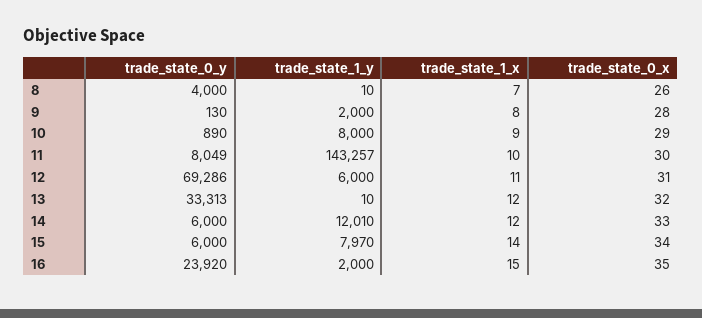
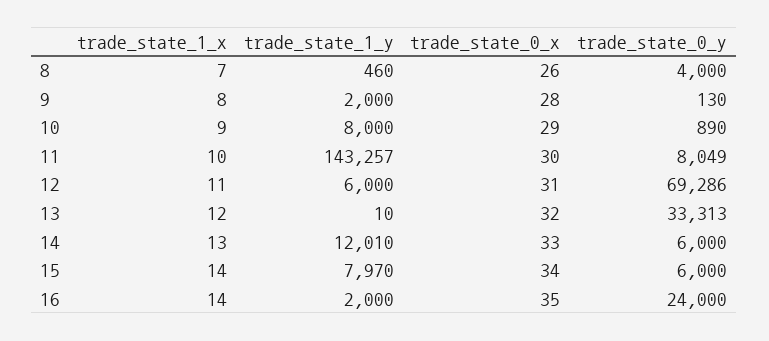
trade_state_1_y, 8: 10 -> 460
trade_state_1_x, 14: 12 -> 13
trade_state_0_y, 16: 23920 -> 24000
trade_state_1_x, 16: 15 -> 14

